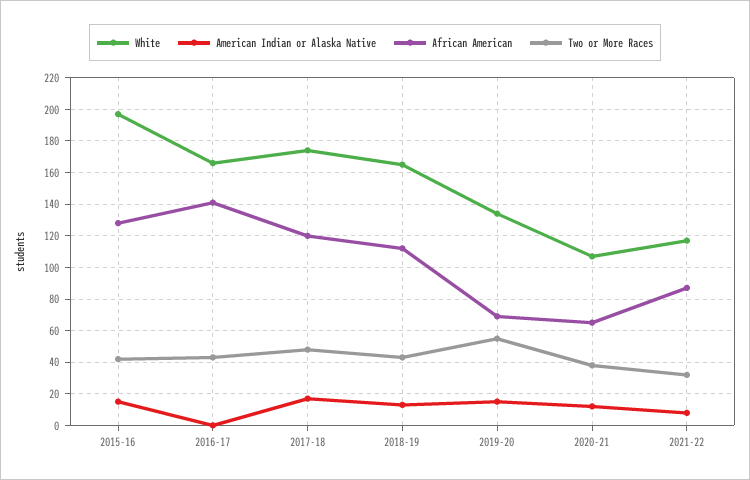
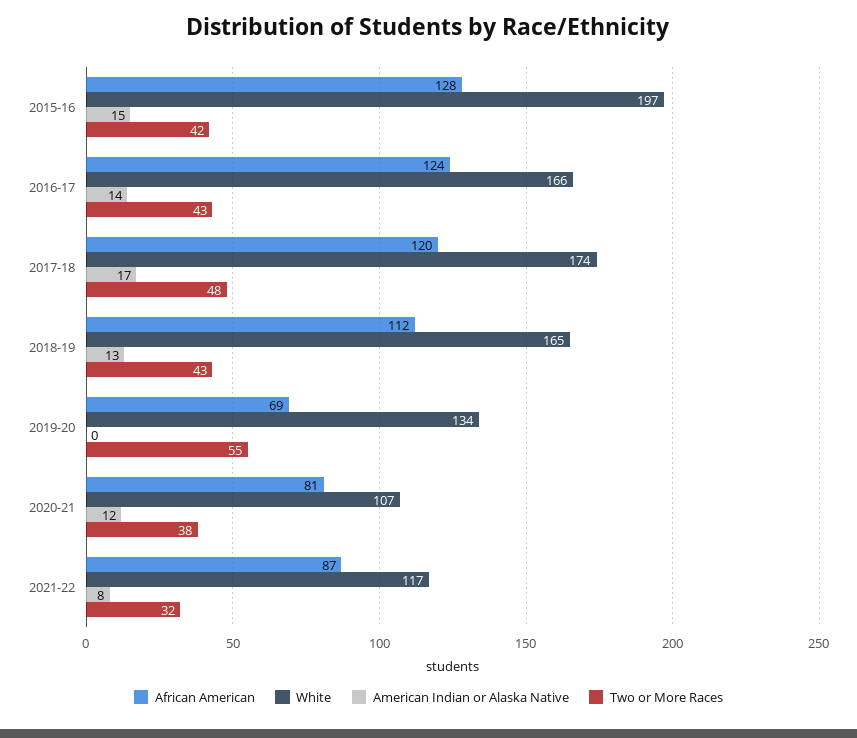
American Indian or Alaska Native, 2016-17: 0 -> 14
African American, 2016-17: 140 -> 124
American Indian or Alaska Native, 2019-20: 15 -> 0
African American, 2020-21: 65 -> 81

